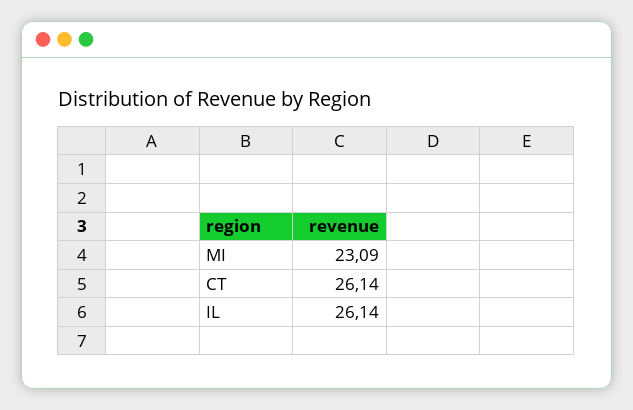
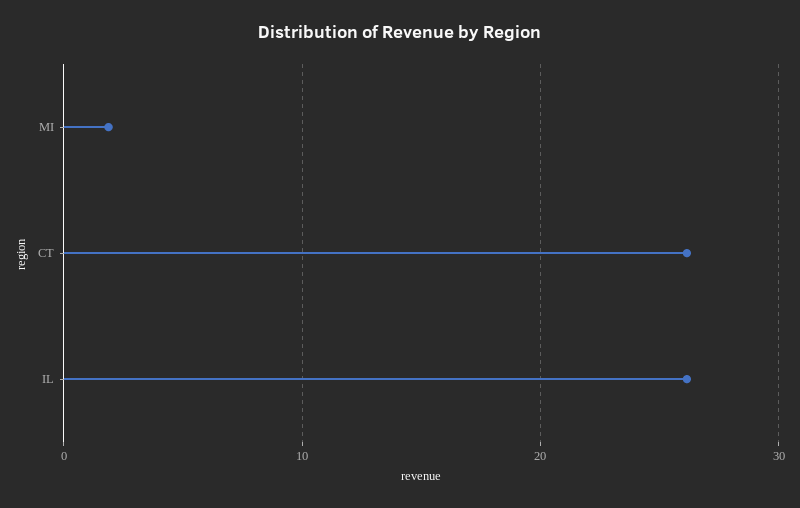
MI: 23.09 -> 2

